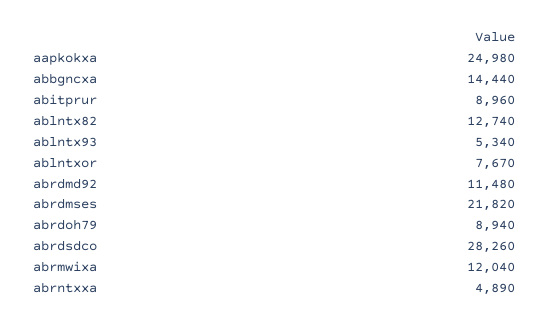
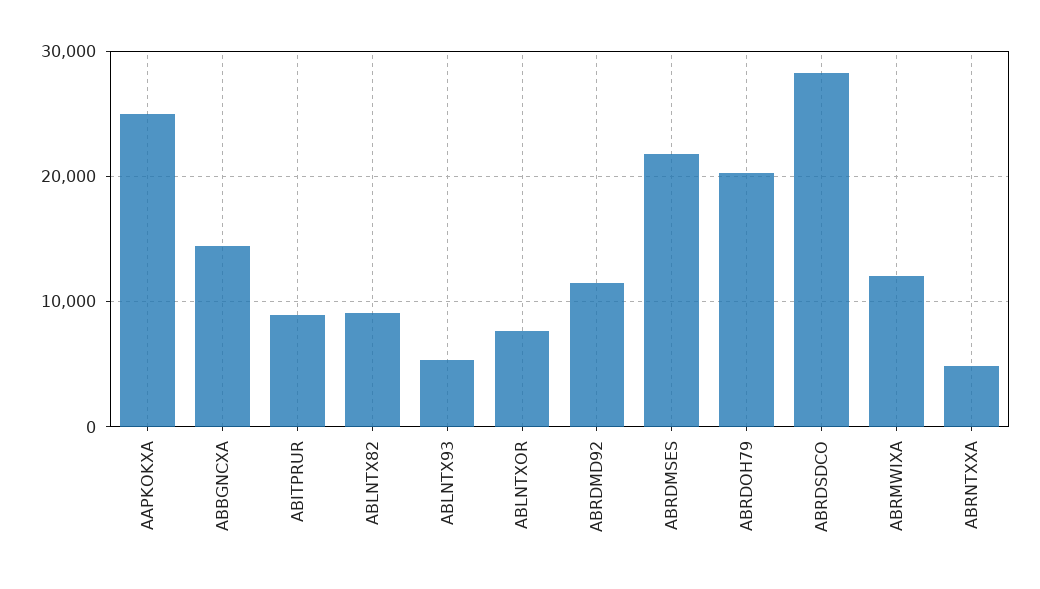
ablntx82: 12740 -> 9000
abrdoh79: 8940 -> 20000

